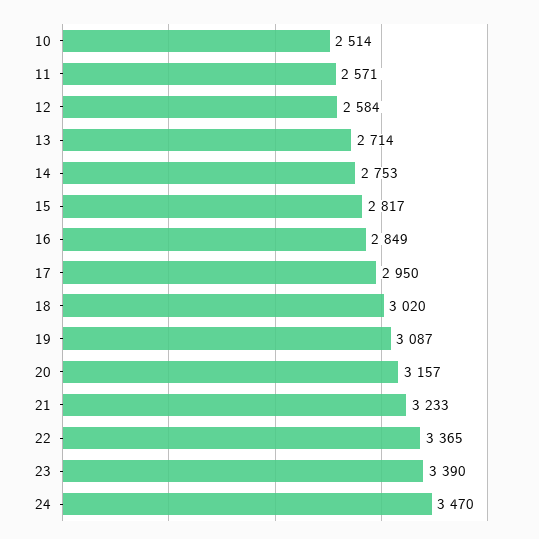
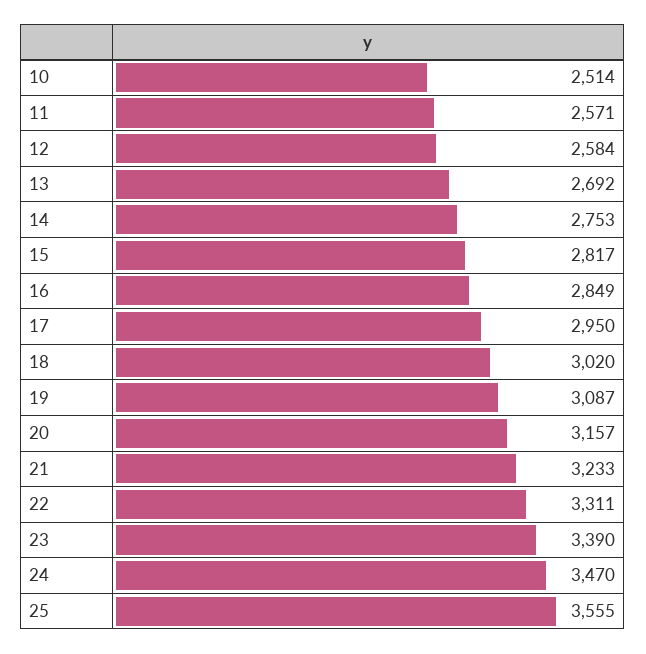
13: 2714 -> 2692
22: 3365 -> 3311
25: none -> 3555

